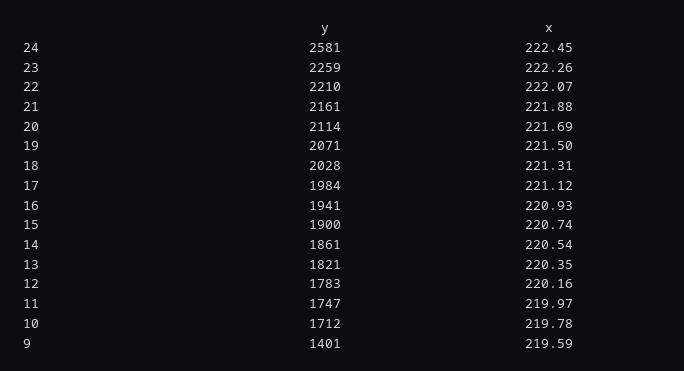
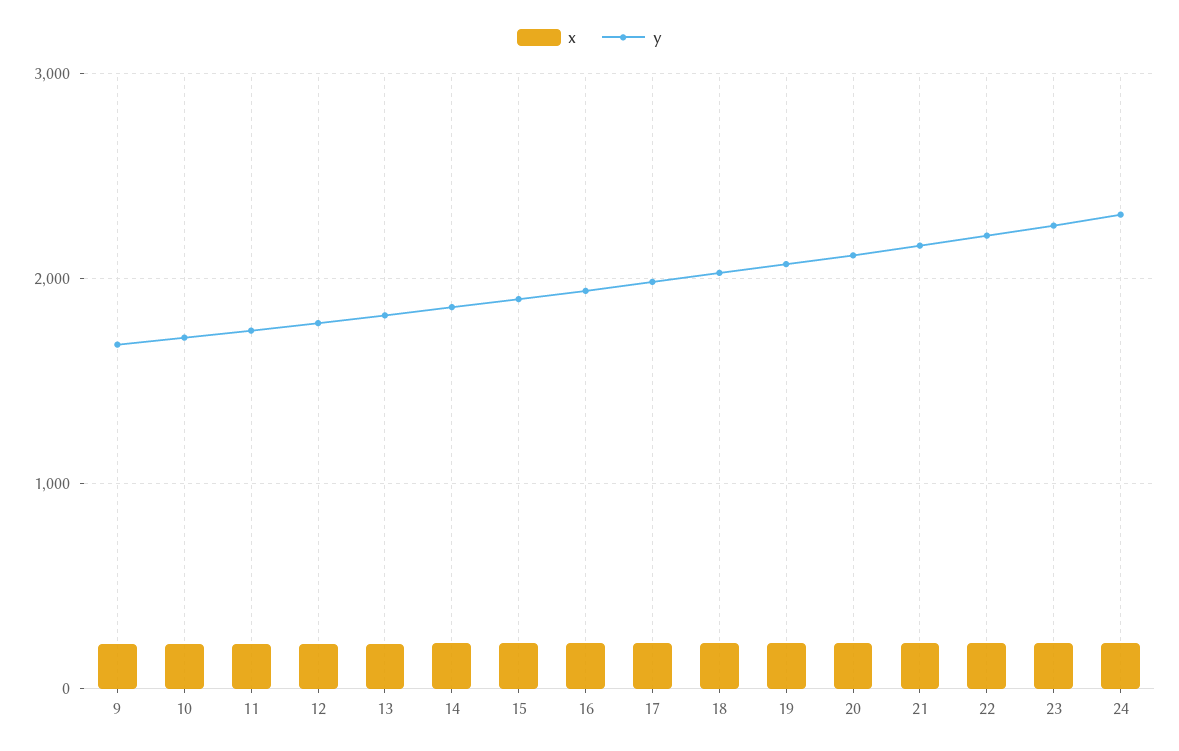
y, 24: 2581 -> 2300
y, 9: 1401 -> 1700

